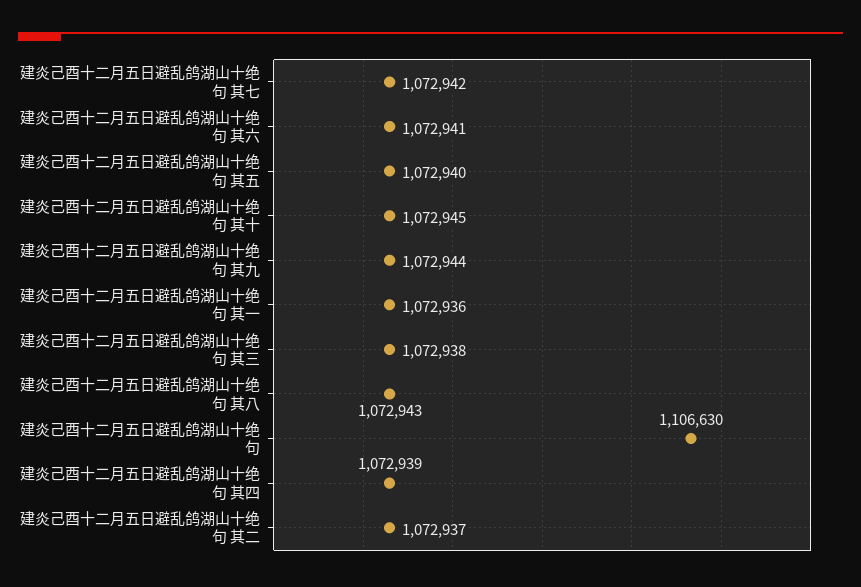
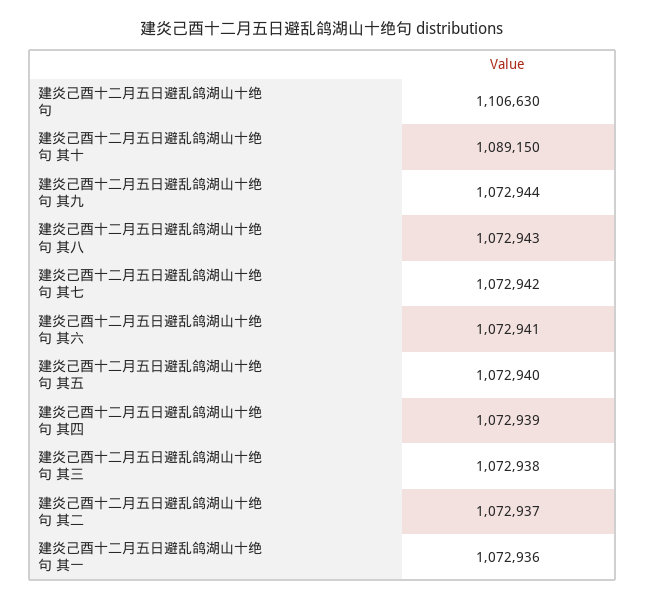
建炎己酉十二月五日避乱鸽湖山十绝句 其十: 1072945 -> 1089150

